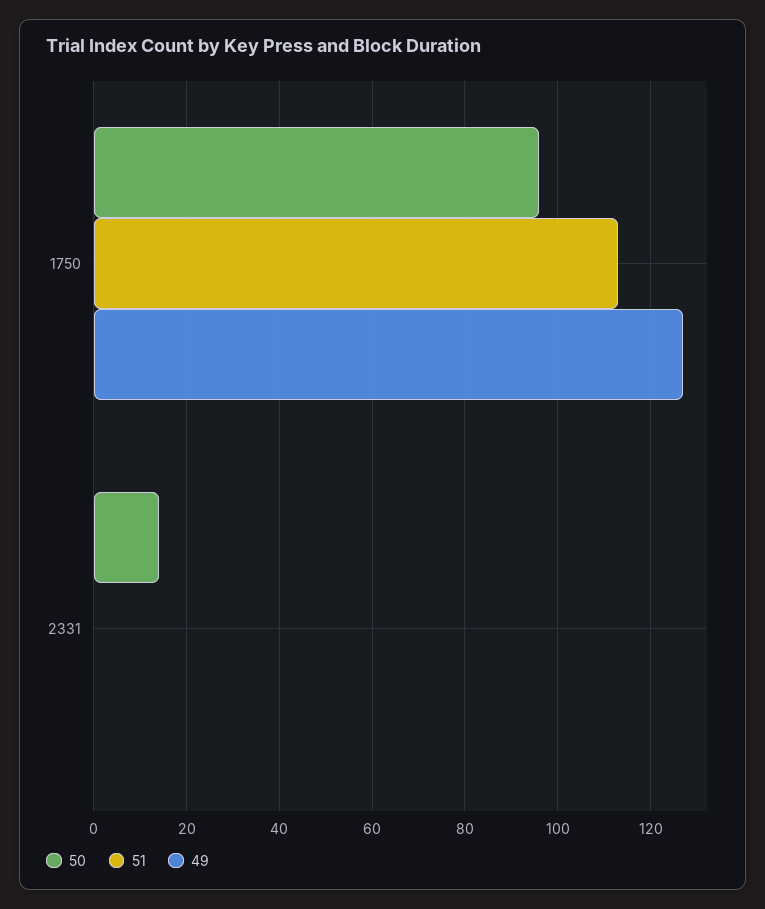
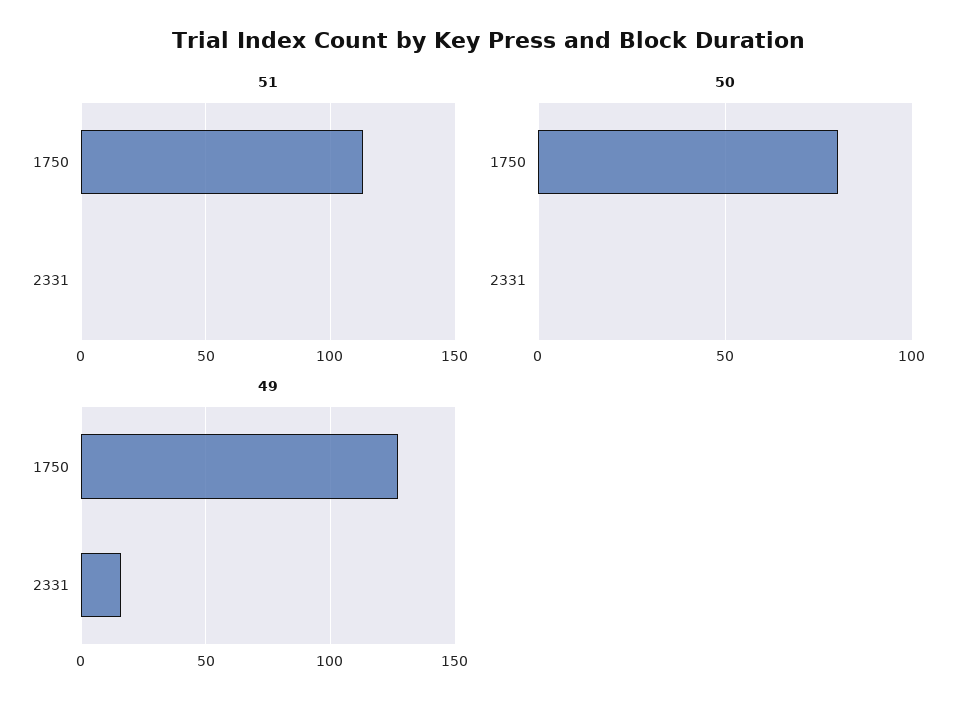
50, 1750: 95 -> 80
50, 2331: 15 -> 0
49, 2331: 0 -> 15

